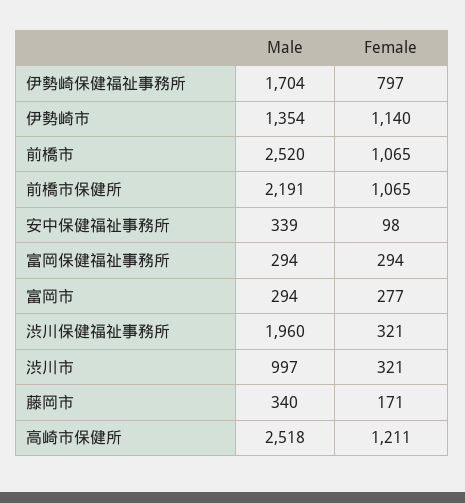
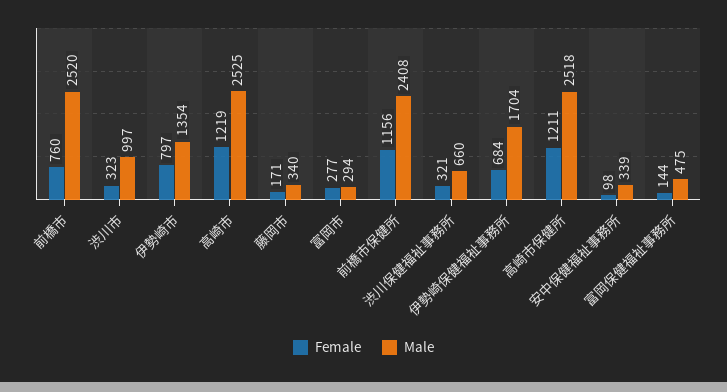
Female, 伊勢崎保健福祉事務所: 797 -> 684
Female, 伊勢崎市: 1140 -> 797
Female, 前橋市: 1065 -> 760
Male, 前橋市保健所: 2191 -> 2408
Female, 前橋市保健所: 1065 -> 1156
Male, 富岡保健福祉事務所: 294 -> 475
Female, 富岡保健福祉事務所: 294 -> 144
Male, 渋川保健福祉事務所: 1960 -> 660
Female, 渋川市: 321 -> 323
Female, 高崎市: none -> 1219
Male, 高崎市: none -> 2525

